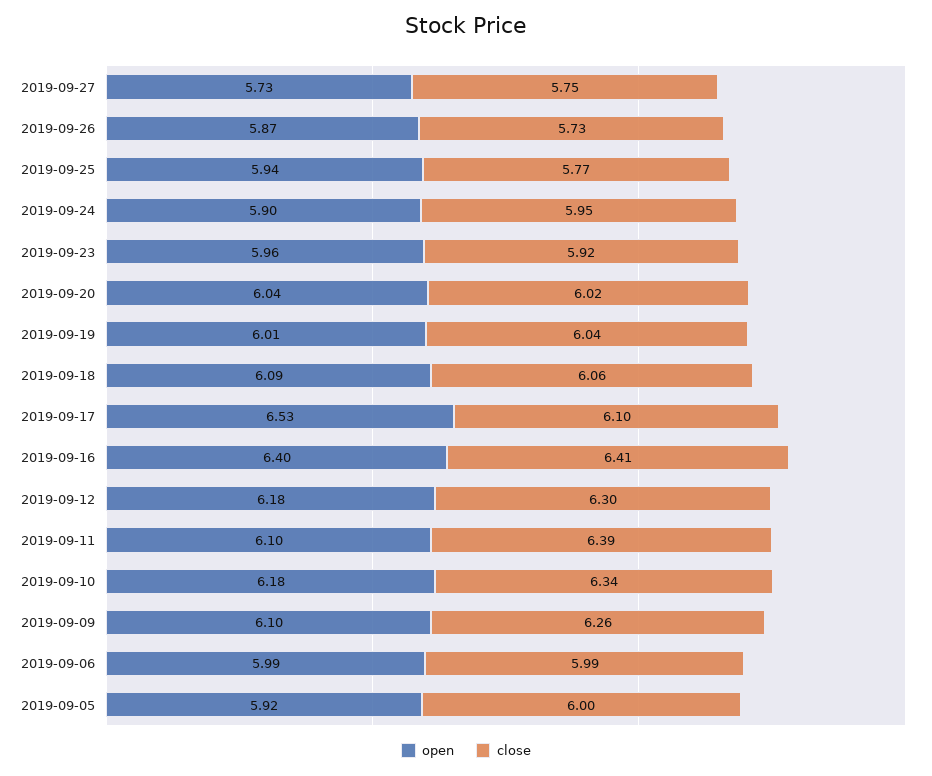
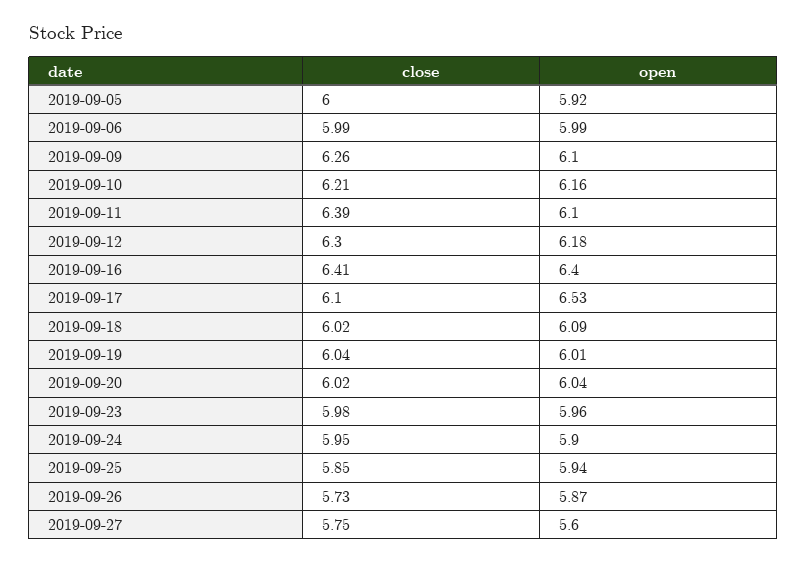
open, 2019-09-27: 5.73 -> 5.6
close, 2019-09-25: 5.77 -> 5.85
close, 2019-09-23: 5.92 -> 5.98
close, 2019-09-18: 6.06 -> 6.02
open, 2019-09-10: 6.18 -> 6.16
close, 2019-09-10: 6.34 -> 6.21

